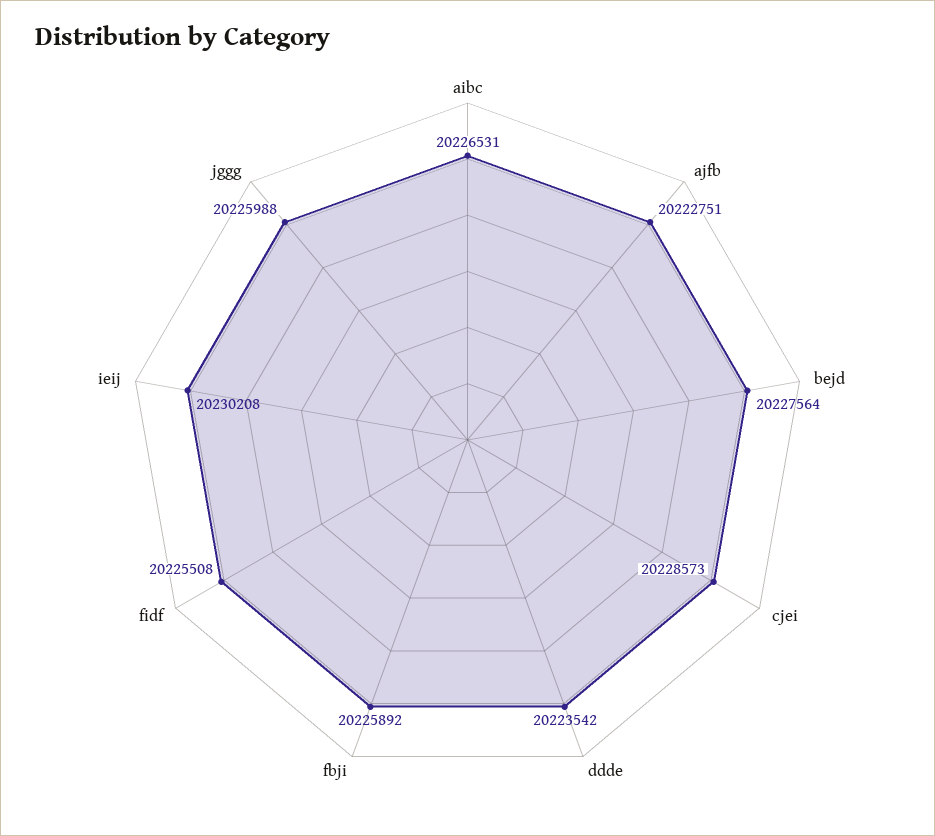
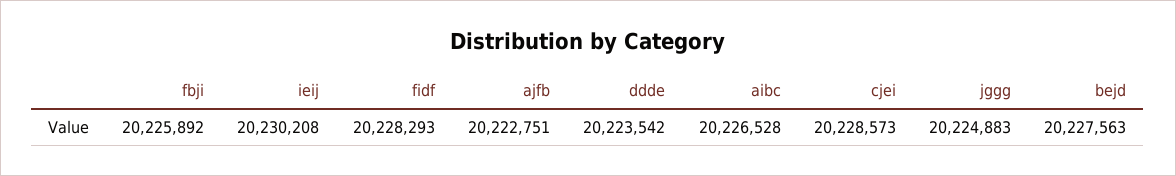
aibc: 20226531 -> 20226528
bejd: 20227564 -> 20227563
fidf: 20225508 -> 20228293
jggg: 20225988 -> 20224883

